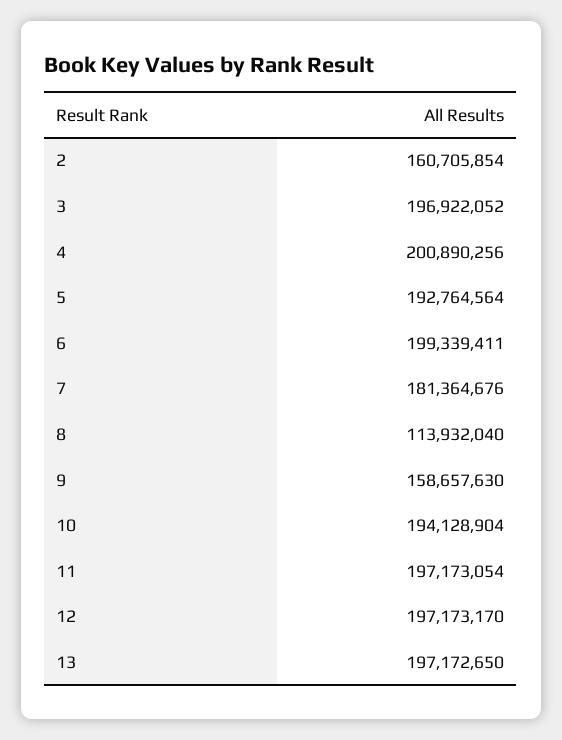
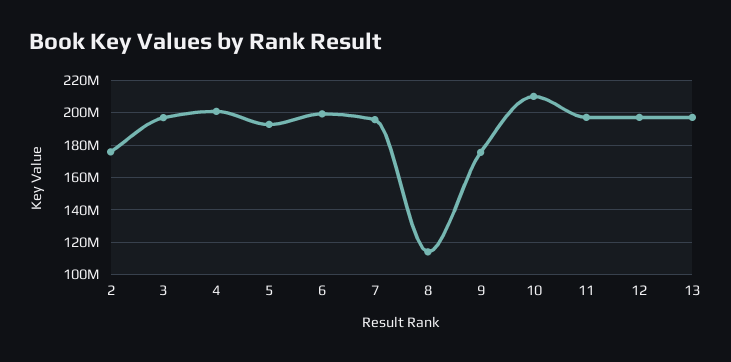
2: 160705854 -> 175000000
7: 181364676 -> 195000000
9: 158657630 -> 175000000
10: 194128904 -> 210000000

